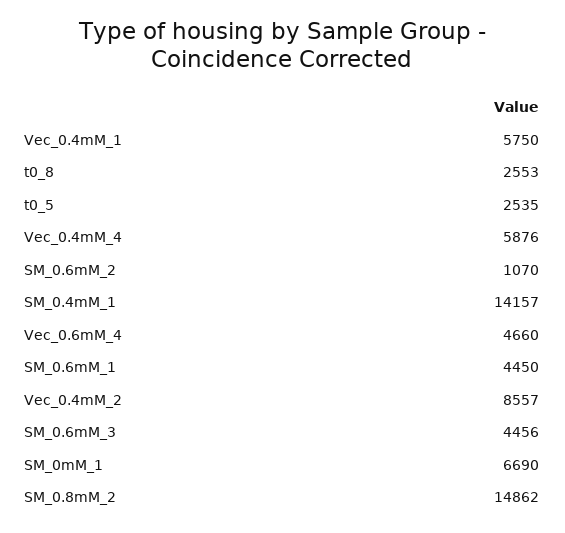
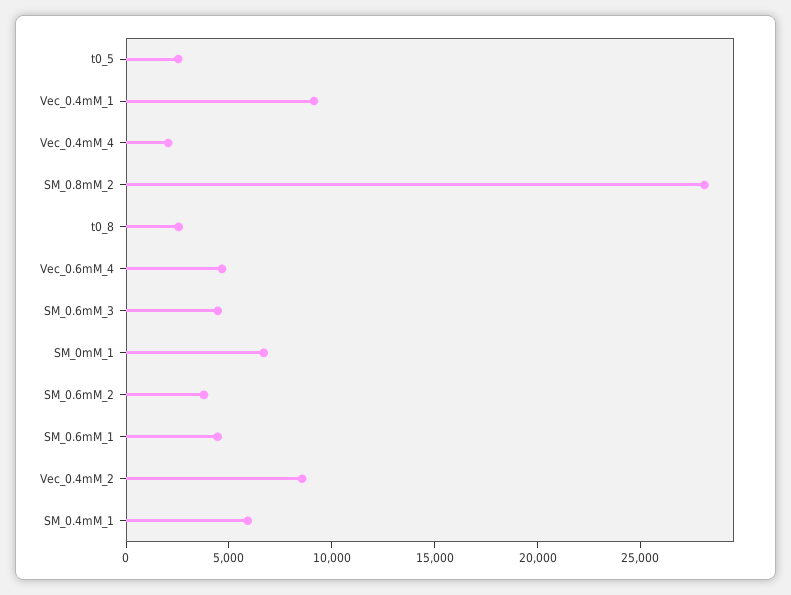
Vec_0.4mM_1: 5750 -> 9000
Vec_0.4mM_4: 5876 -> 2000
SM_0.6mM_2: 1070 -> 4000
SM_0.4mM_1: 14157 -> 6000
SM_0.8mM_2: 14862 -> 28000

